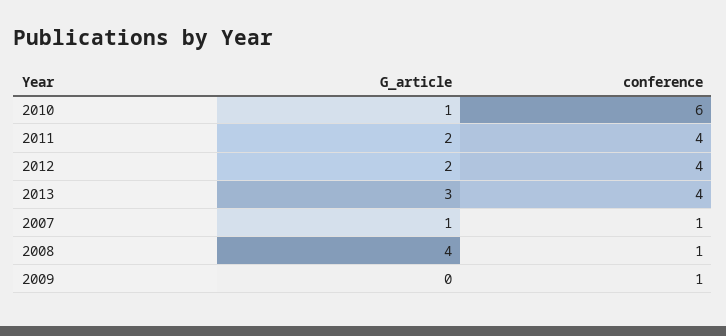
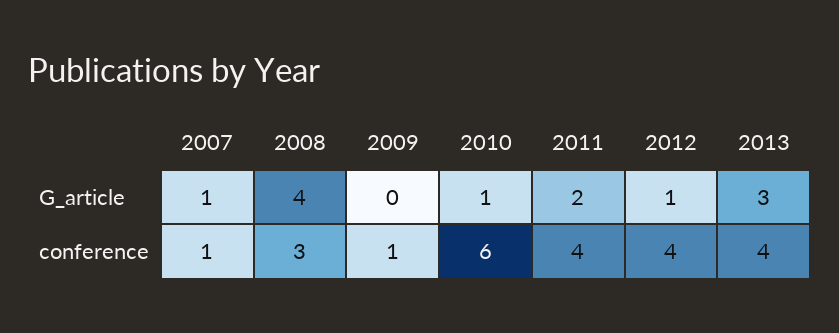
G_article, 2012: 2 -> 1
conference, 2008: 1 -> 3

